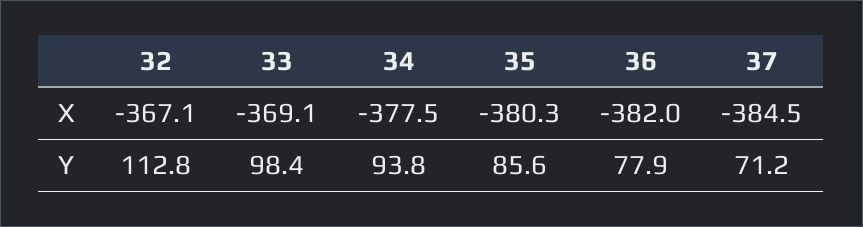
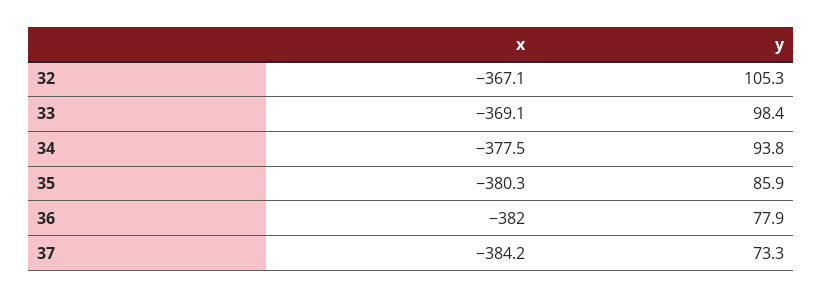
37, X: -384.5 -> -384.2
32, Y: 112.8 -> 105.3
35, Y: 85.6 -> 85.9
37, Y: 71.2 -> 73.3

